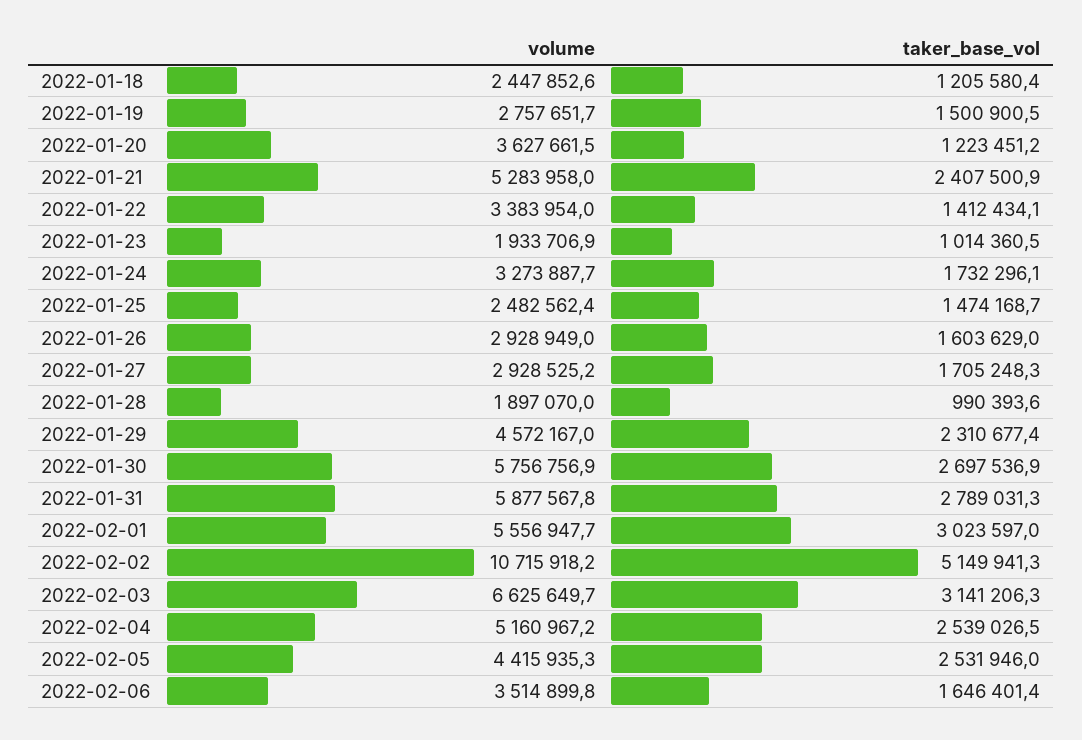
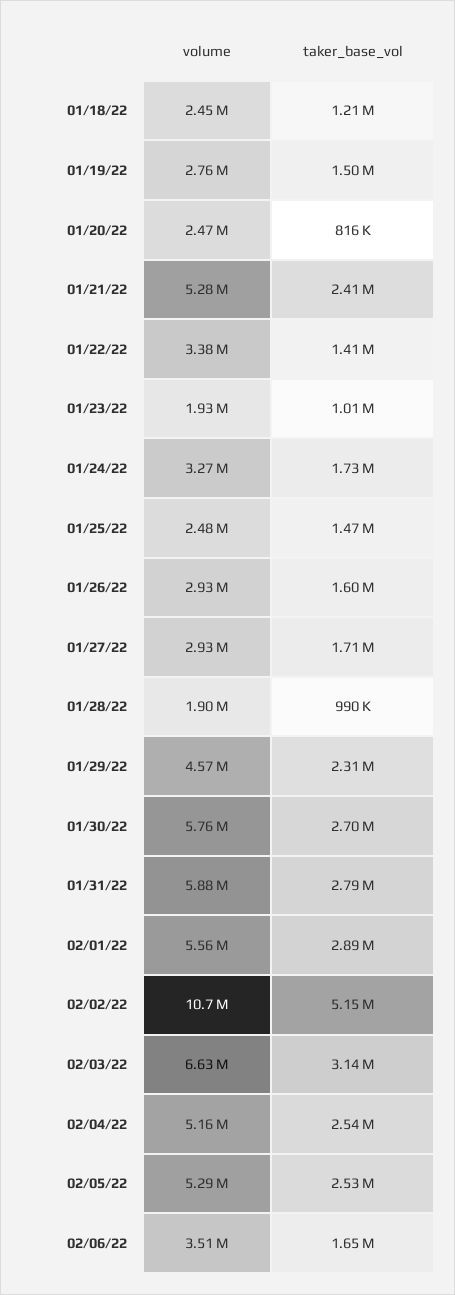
volume, 2022-01-20: 3627661.5 -> 2470000
taker_base_vol, 2022-01-20: 1223451.2 -> 816000
taker_base_vol, 2022-02-01: 3023597 -> 2890000
volume, 2022-02-05: 4415935.3 -> 5290000

